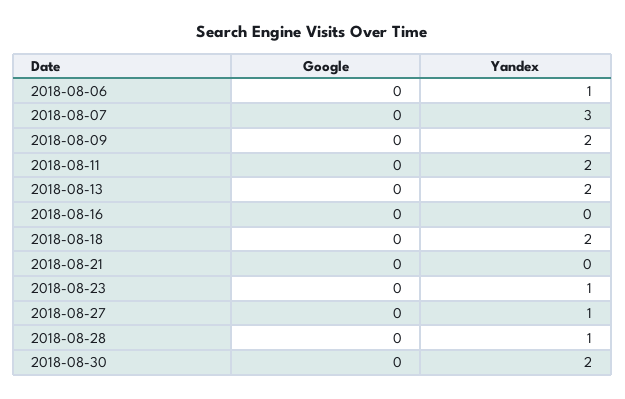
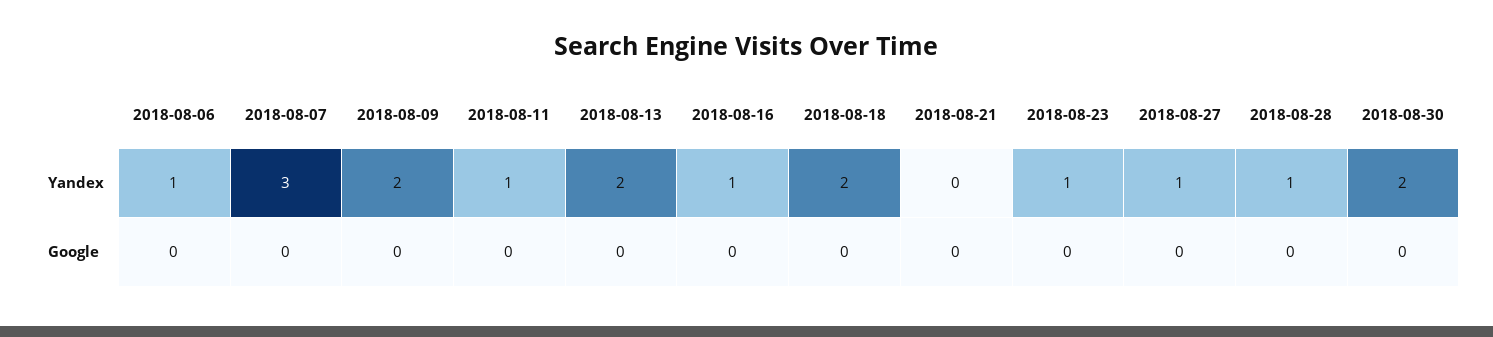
Yandex, 2018-08-11: 2 -> 1
Yandex, 2018-08-16: 0 -> 1

